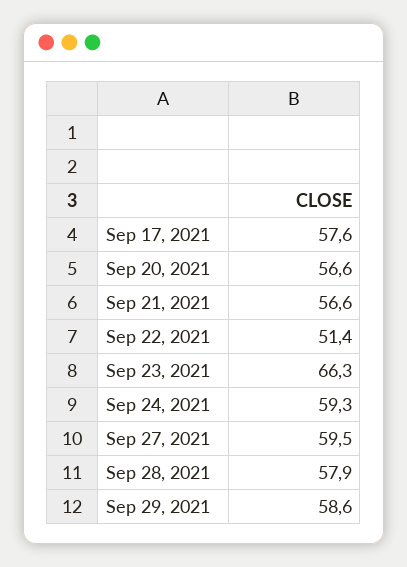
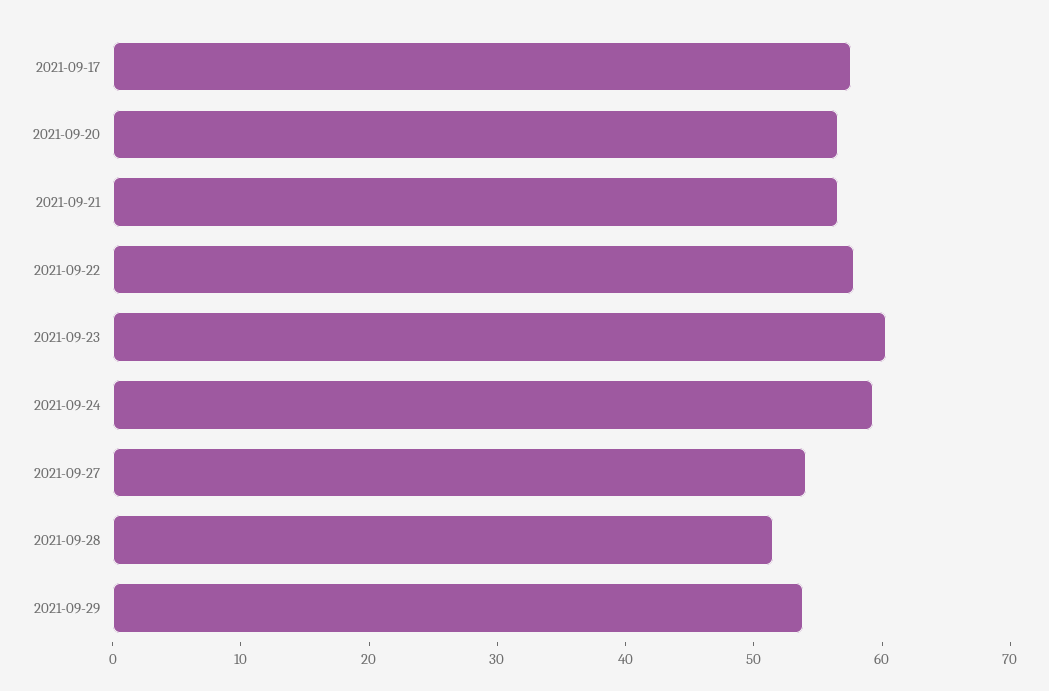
Sep 22, 2021: 51.4 -> 58
Sep 23, 2021: 66.3 -> 60
Sep 27, 2021: 59.5 -> 54
Sep 28, 2021: 57.9 -> 52
Sep 29, 2021: 58.6 -> 54

